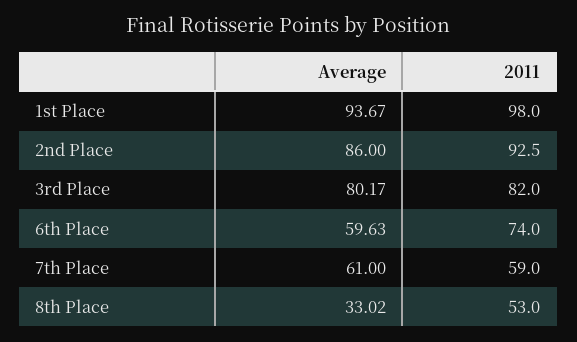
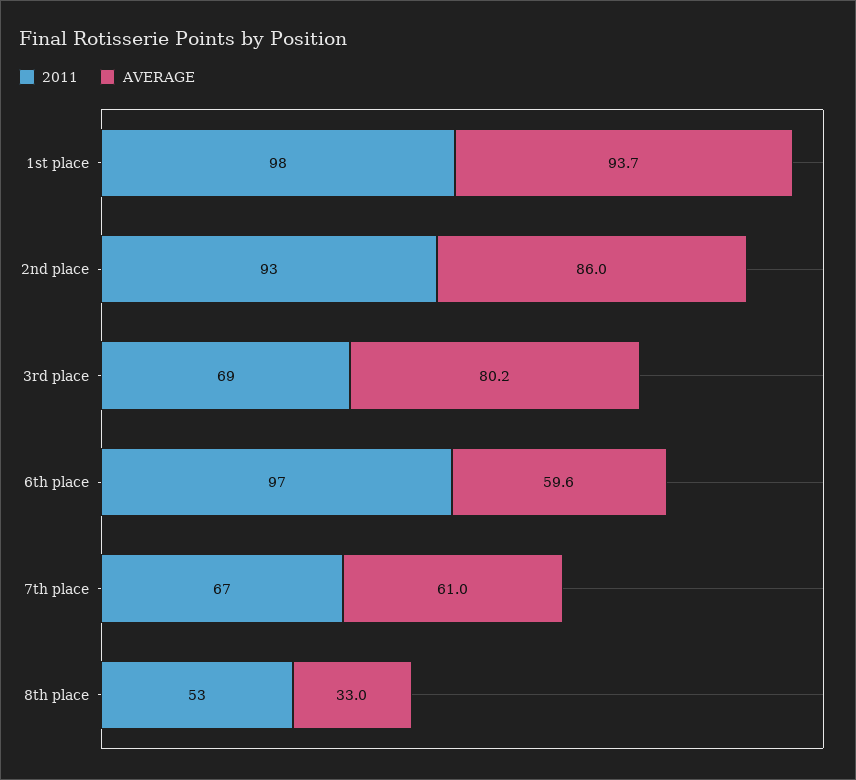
2011, 3rd Place: 82 -> 69
2011, 6th Place: 74 -> 97
2011, 7th Place: 59 -> 67

